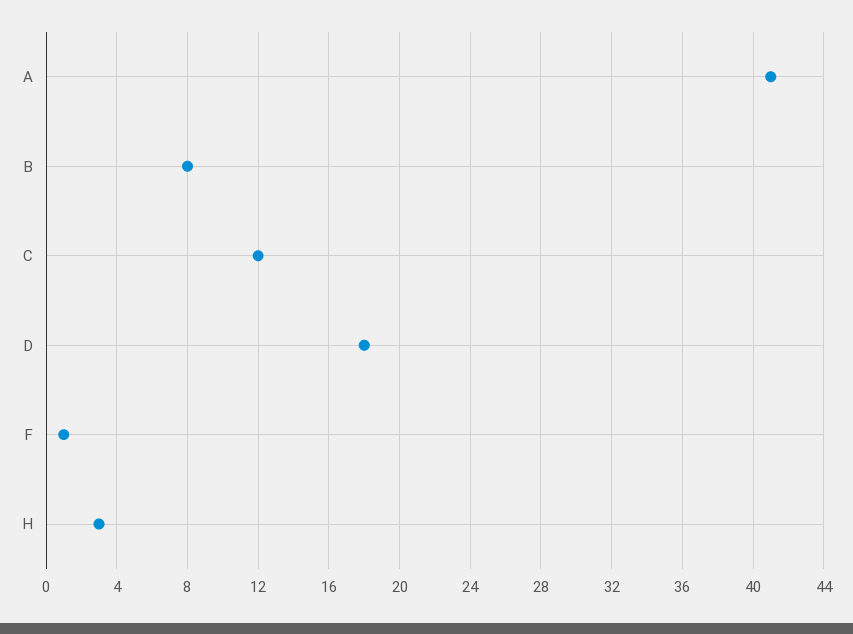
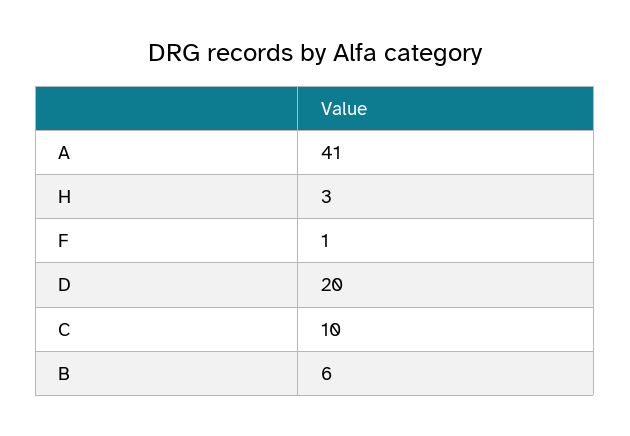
B: 8 -> 6
C: 12 -> 10
D: 18 -> 20

